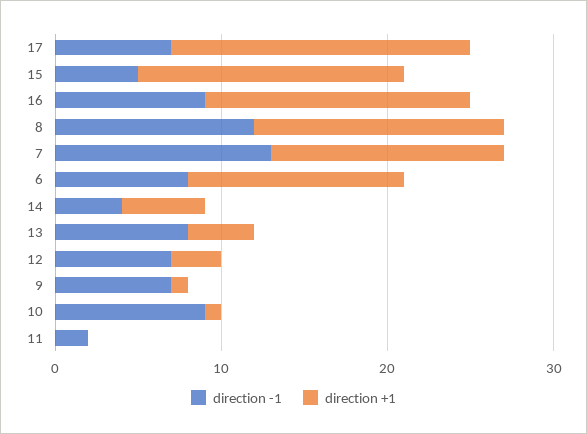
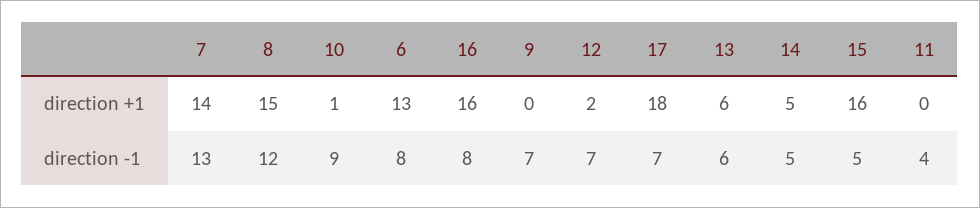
direction -1, 16: 9 -> 8
direction -1, 14: 4 -> 5
direction -1, 13: 8 -> 6
direction +1, 13: 4 -> 6
direction +1, 12: 3 -> 2
direction +1, 9: 1 -> 0
direction -1, 11: 2 -> 4

